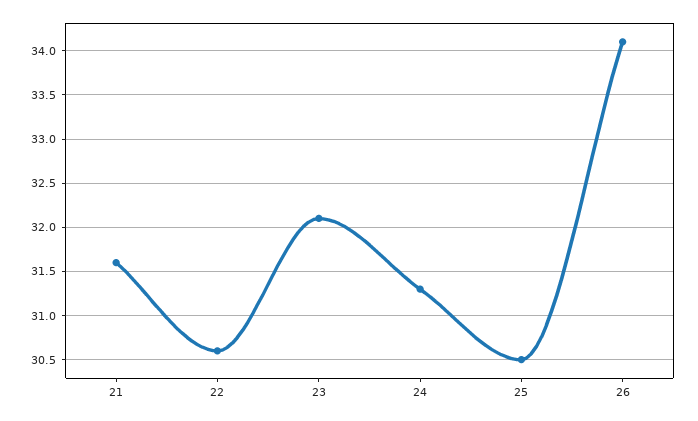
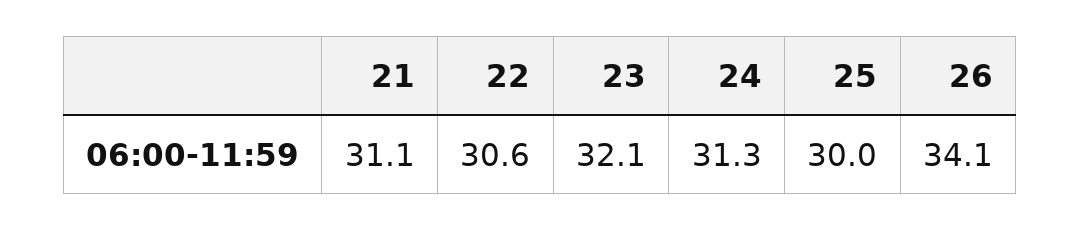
21: 31.6 -> 31.1
25: 30.5 -> 30

